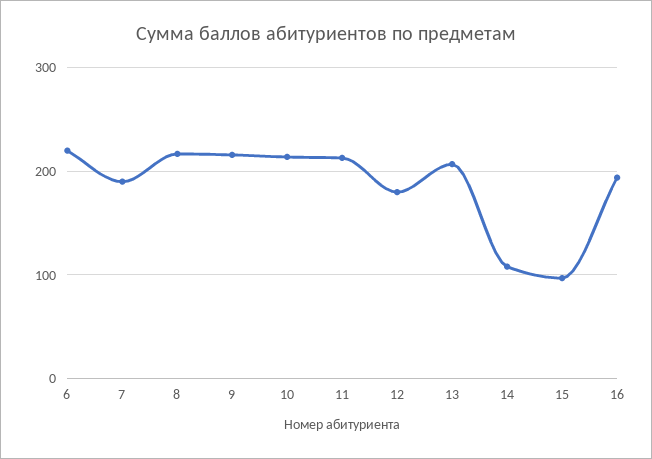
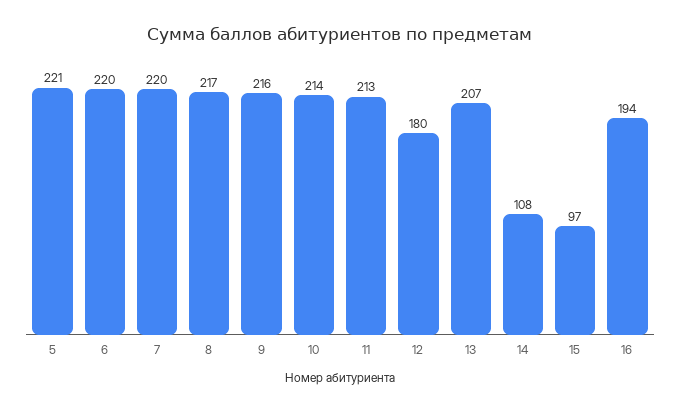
7: 190 -> 220
5: none -> 221

